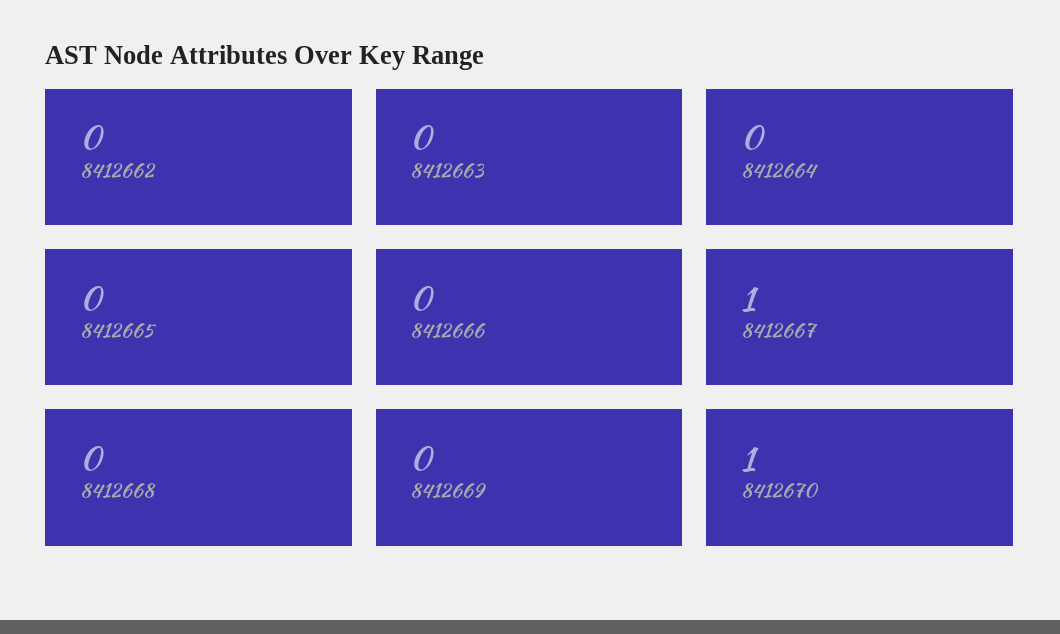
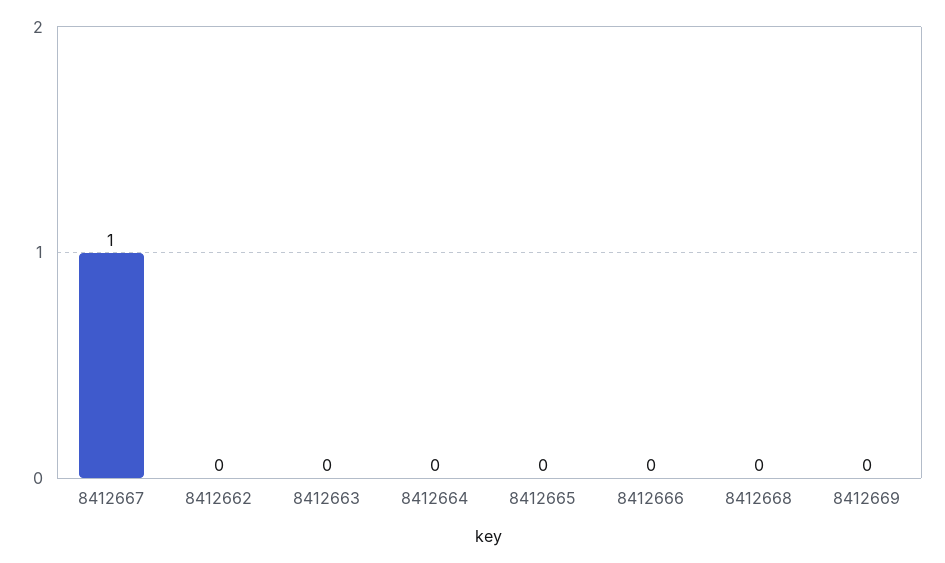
8412670: 1 -> none

